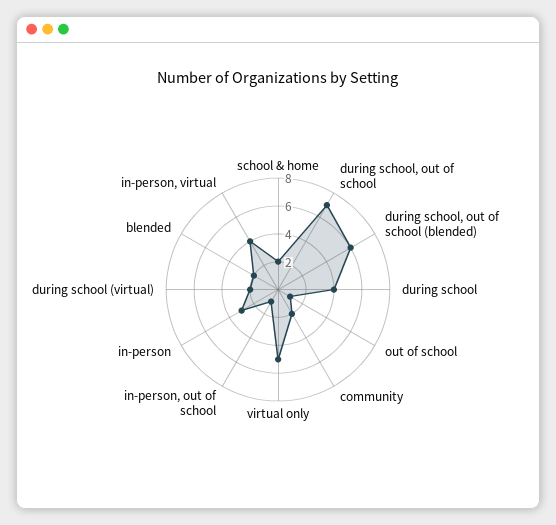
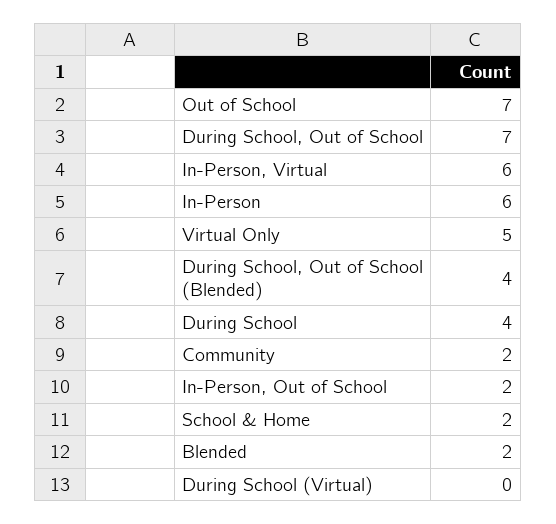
during school, out of school (blended): 6 -> 4
out of school: 1 -> 7
in-person, out of school: 1 -> 2
in-person: 3 -> 6
during school (virtual): 2 -> 0
in-person, virtual: 4 -> 6

